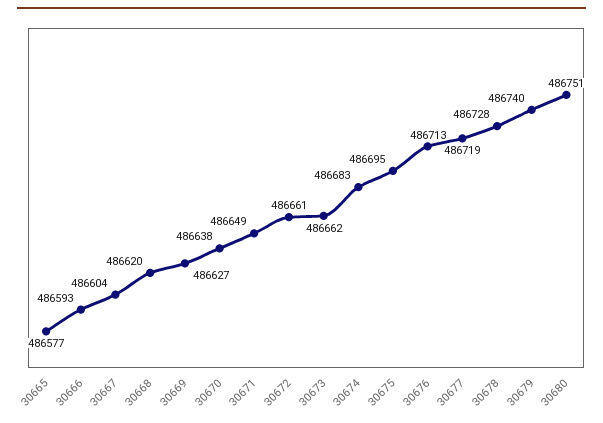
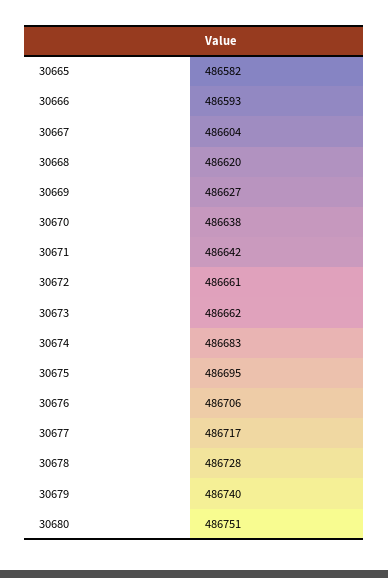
30665: 486577 -> 486582
30671: 486649 -> 486642
30676: 486713 -> 486706
30677: 486719 -> 486717

